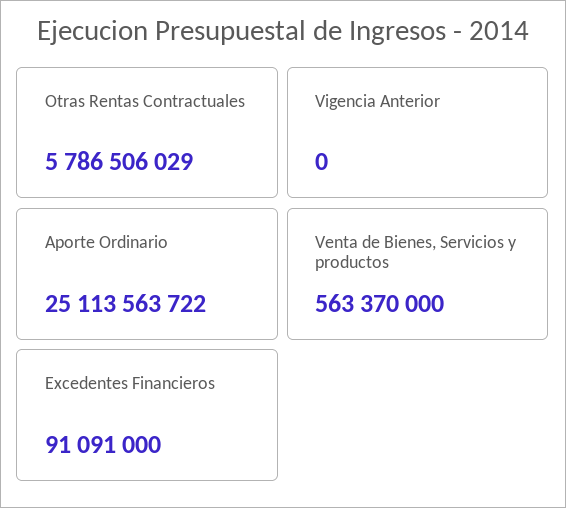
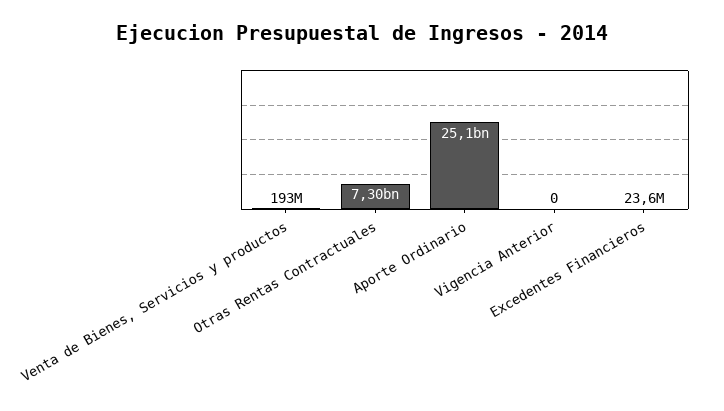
Otras Rentas Contractuales: 5786506029 -> 7300000000
Venta de Bienes, Servicios y productos: 563370000 -> 193000000
Excedentes Financieros: 91091000 -> 23600000

